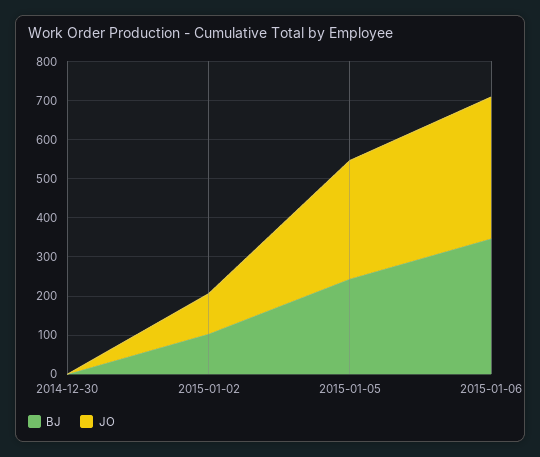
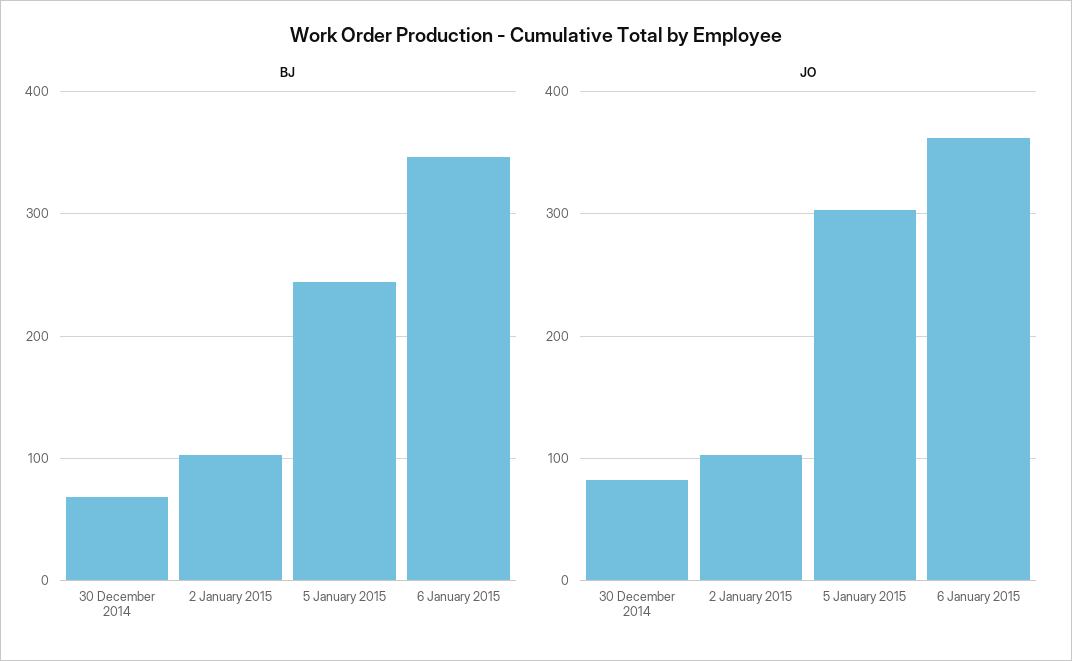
BJ, 2014-12-30: 0 -> 70
JO, 2014-12-30: 0 -> 80

